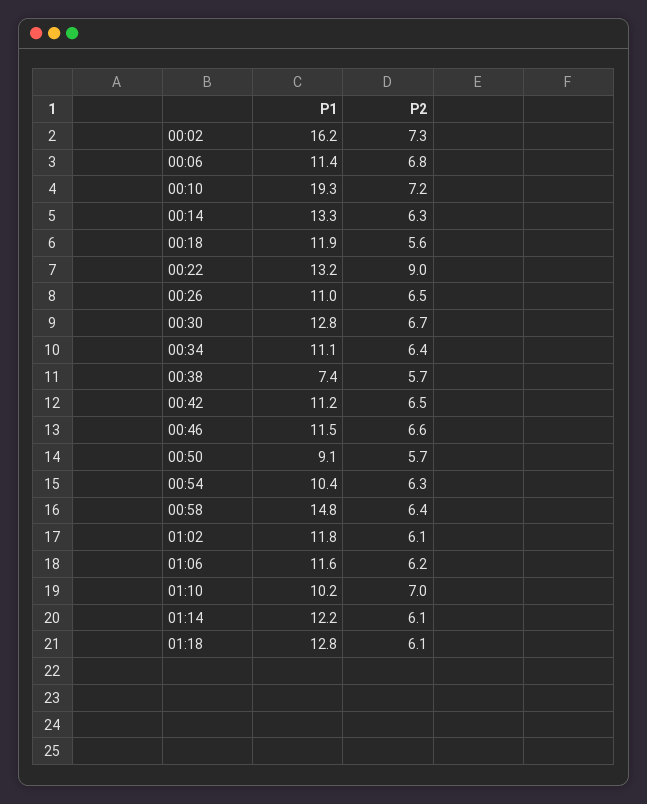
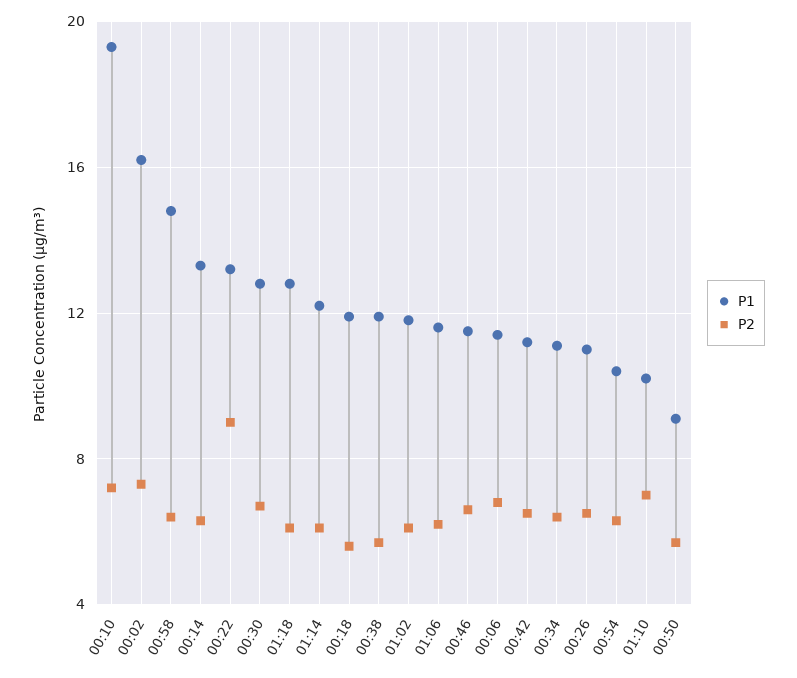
P1, 00:38: 7.4 -> 12

